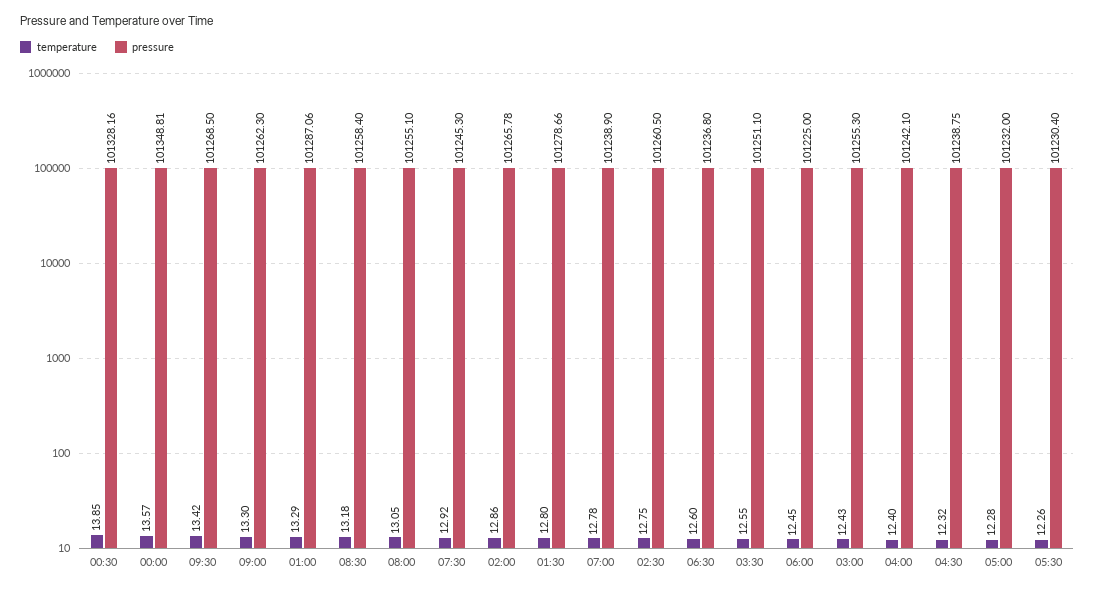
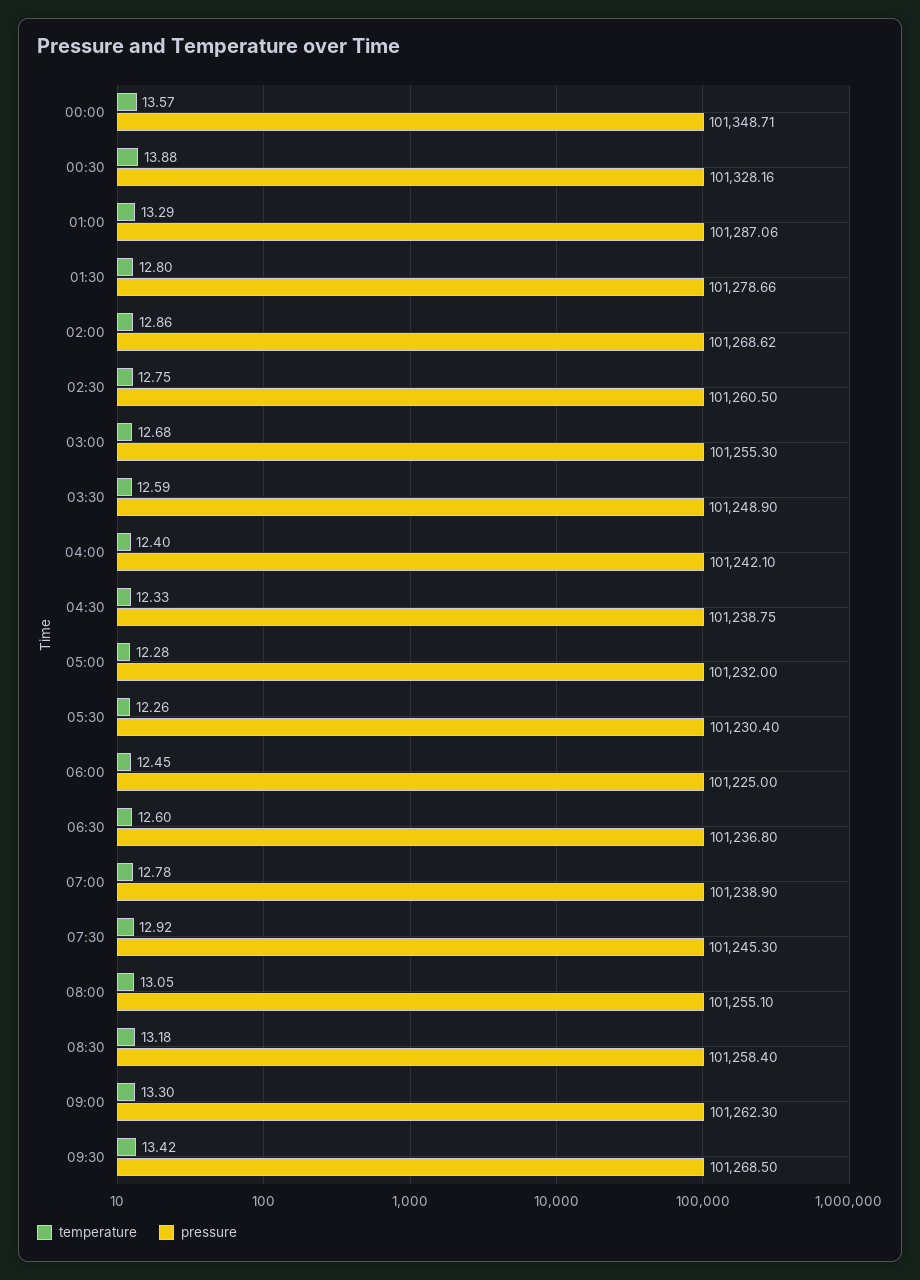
temperature, 00:30: 13.85 -> 13.88
pressure, 00:00: 101348.81 -> 101348.71
pressure, 02:00: 101265.78 -> 101268.62
temperature, 03:30: 12.55 -> 12.59
pressure, 03:30: 101251.1 -> 101248.9
temperature, 03:00: 12.43 -> 12.68
temperature, 04:30: 12.32 -> 12.33

